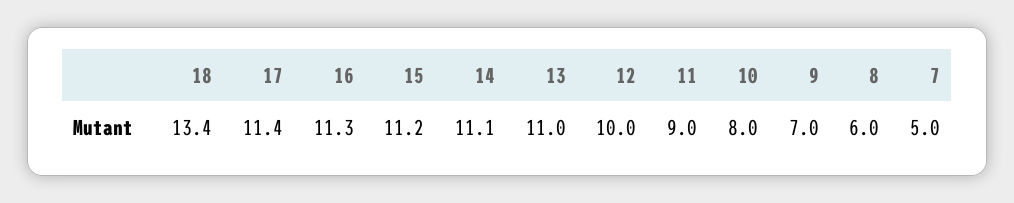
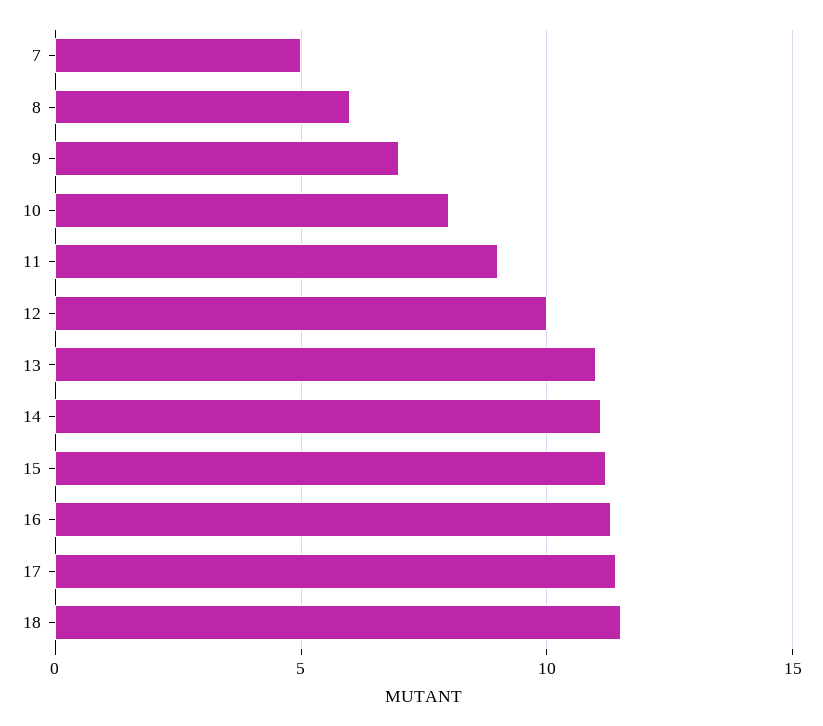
18: 13.4 -> 11.5

